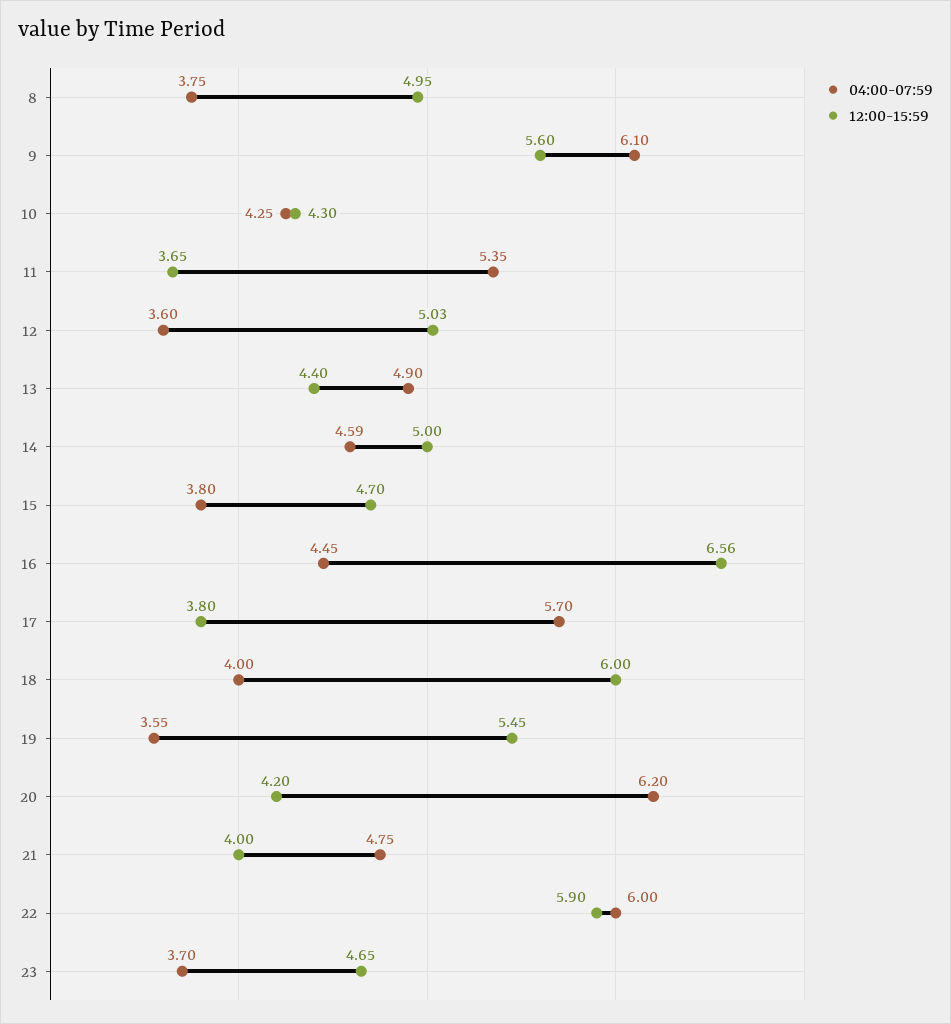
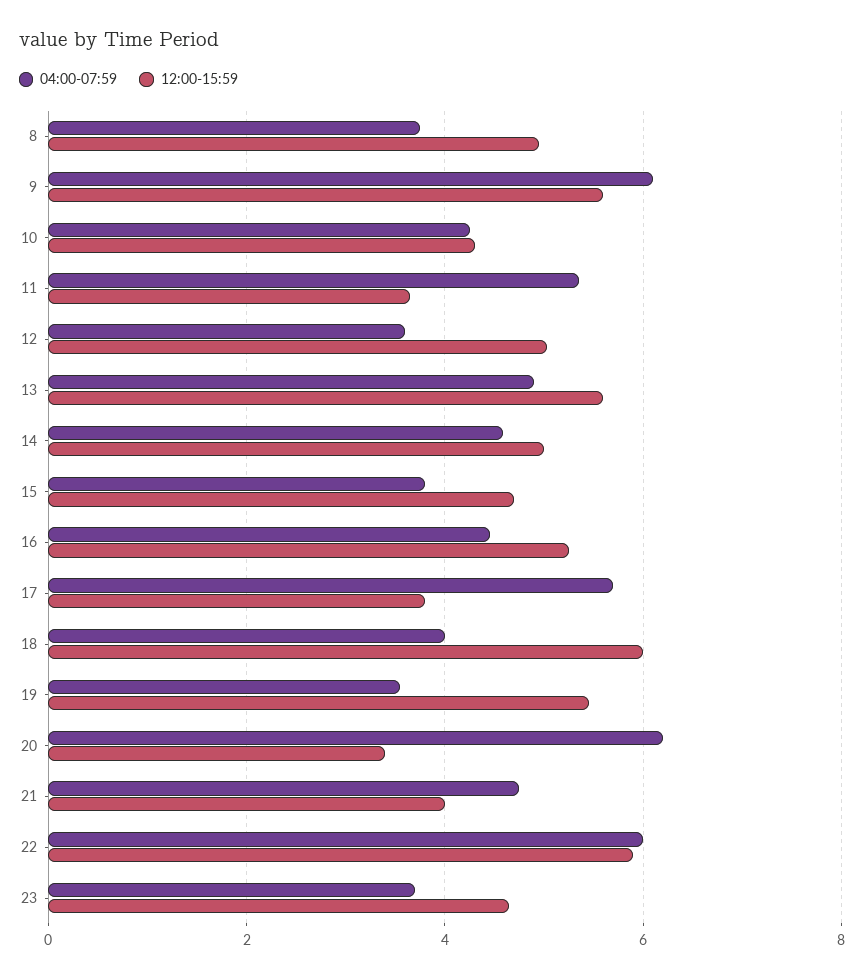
12:00-15:59, 13: 4.4 -> 5.6
12:00-15:59, 16: 6.56 -> 5.2
12:00-15:59, 20: 4.2 -> 3.4

